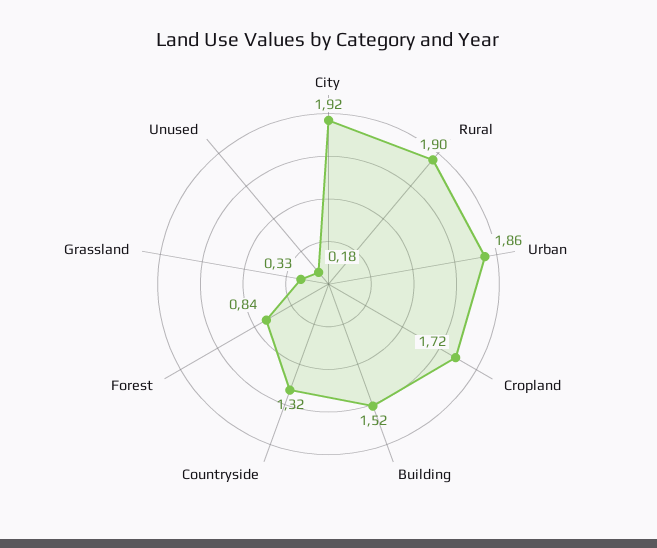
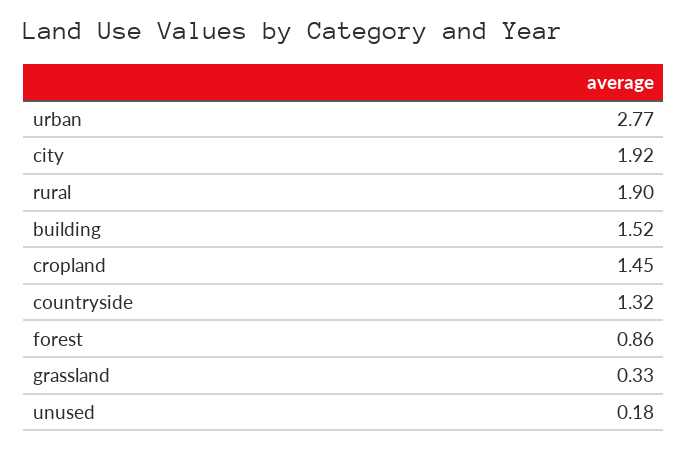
Urban: 1.86 -> 2.77
Cropland: 1.72 -> 1.45
Forest: 0.84 -> 0.86

